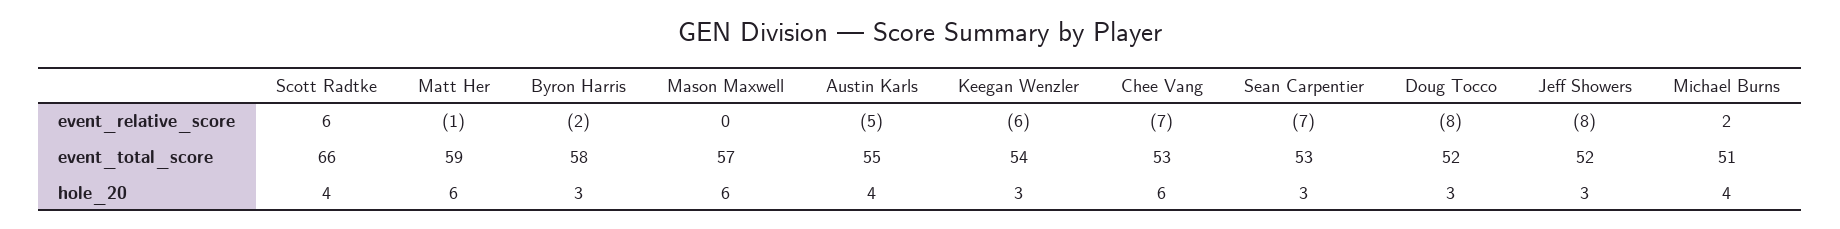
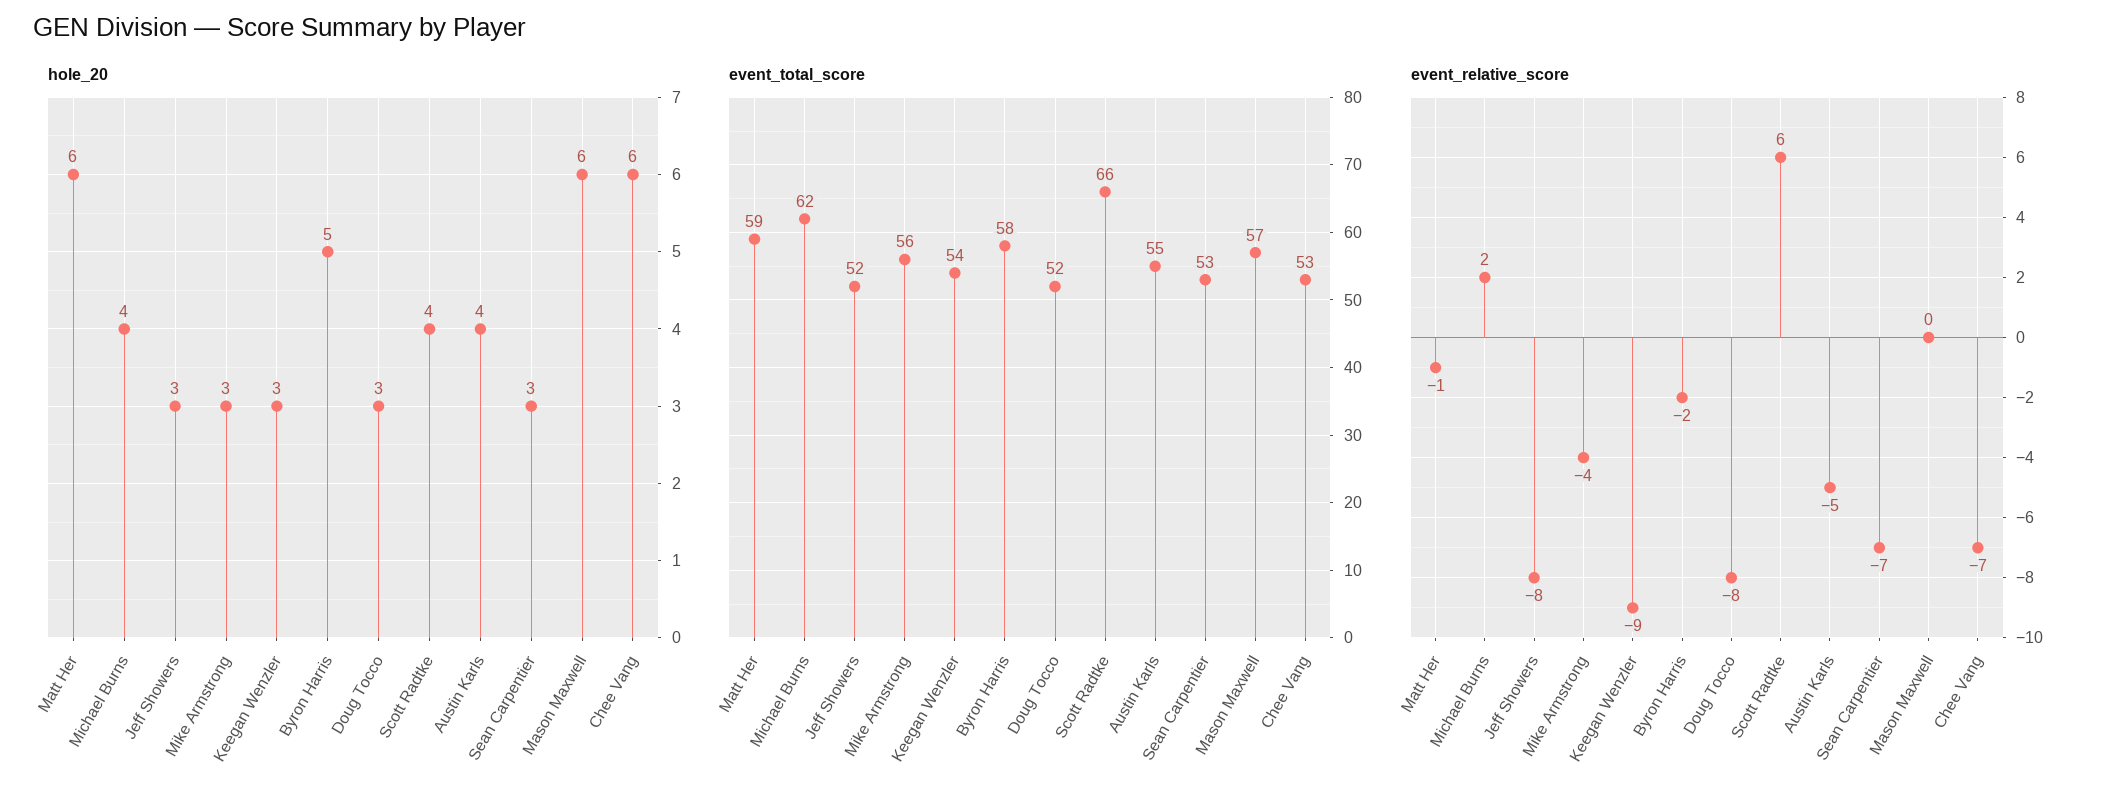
event_relative_score, Keegan Wenzler: -6 -> -9
event_total_score, Michael Burns: 51 -> 62
hole_20, Byron Harris: 3 -> 5
hole_20, Mike Armstrong: none -> 3
event_total_score, Mike Armstrong: none -> 56
event_relative_score, Mike Armstrong: none -> -4

